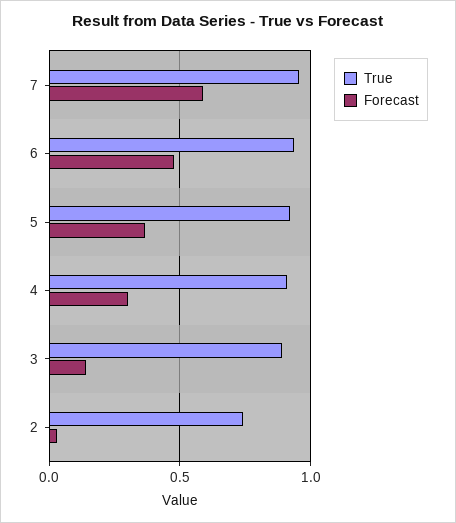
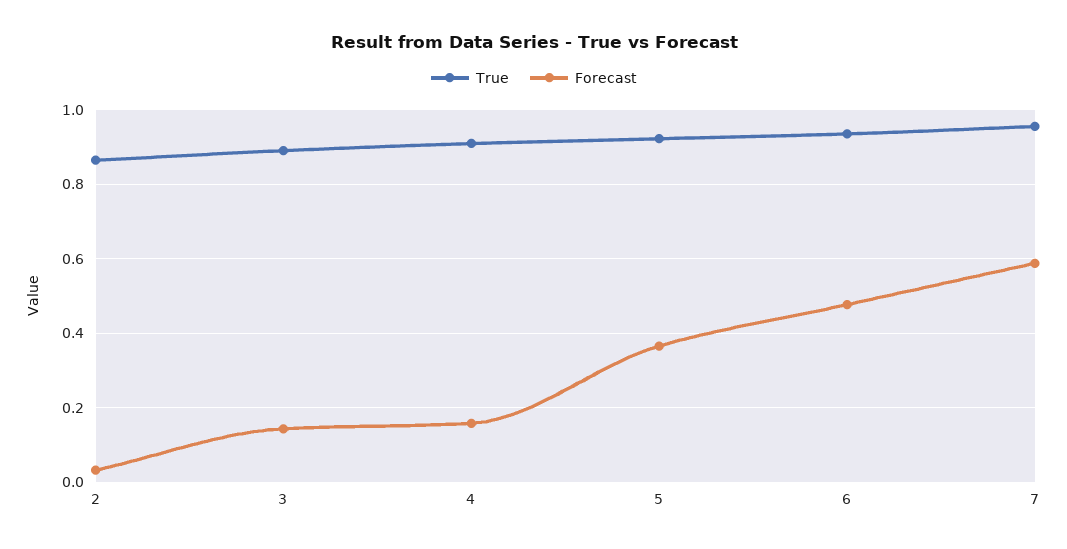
Forecast, 4: 0.3 -> 0.16
True, 2: 0.75 -> 0.86

